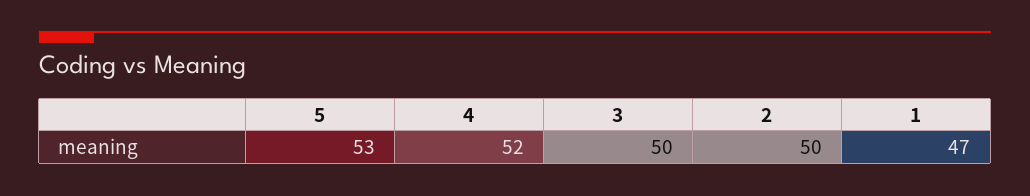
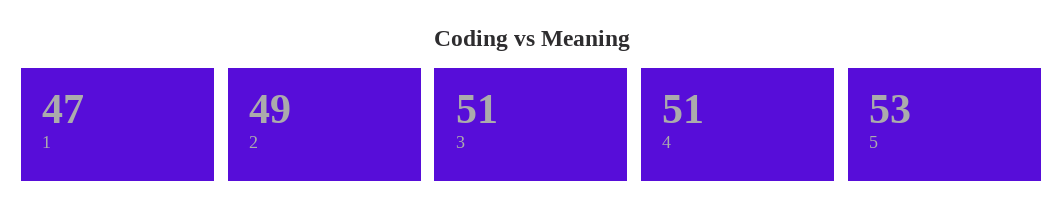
4: 52 -> 51
3: 50 -> 51
2: 50 -> 49

